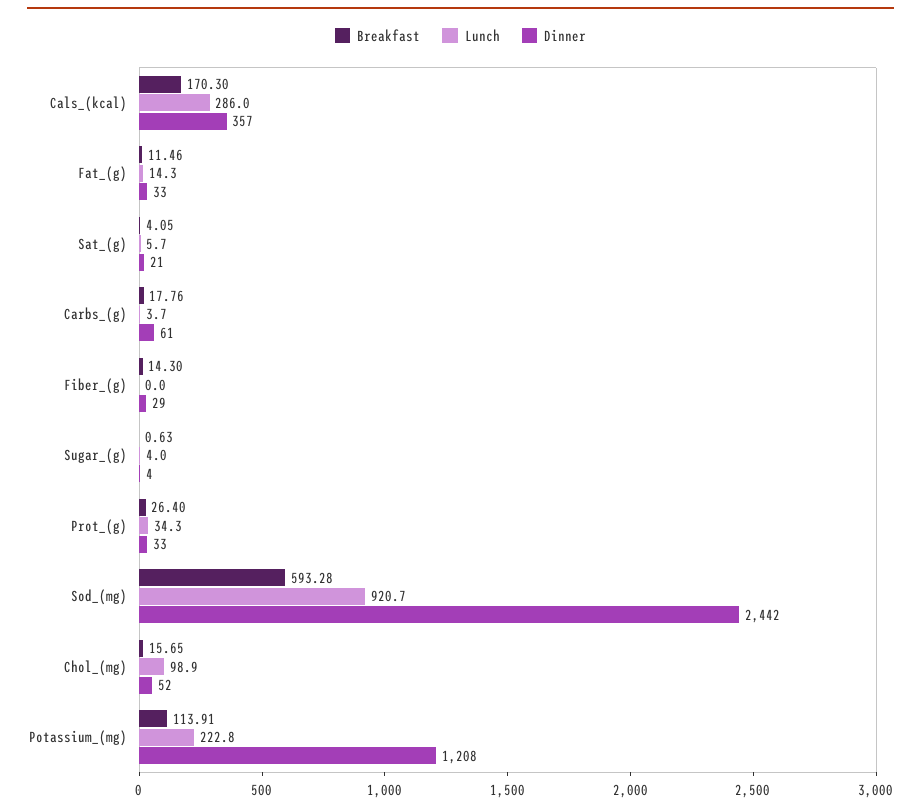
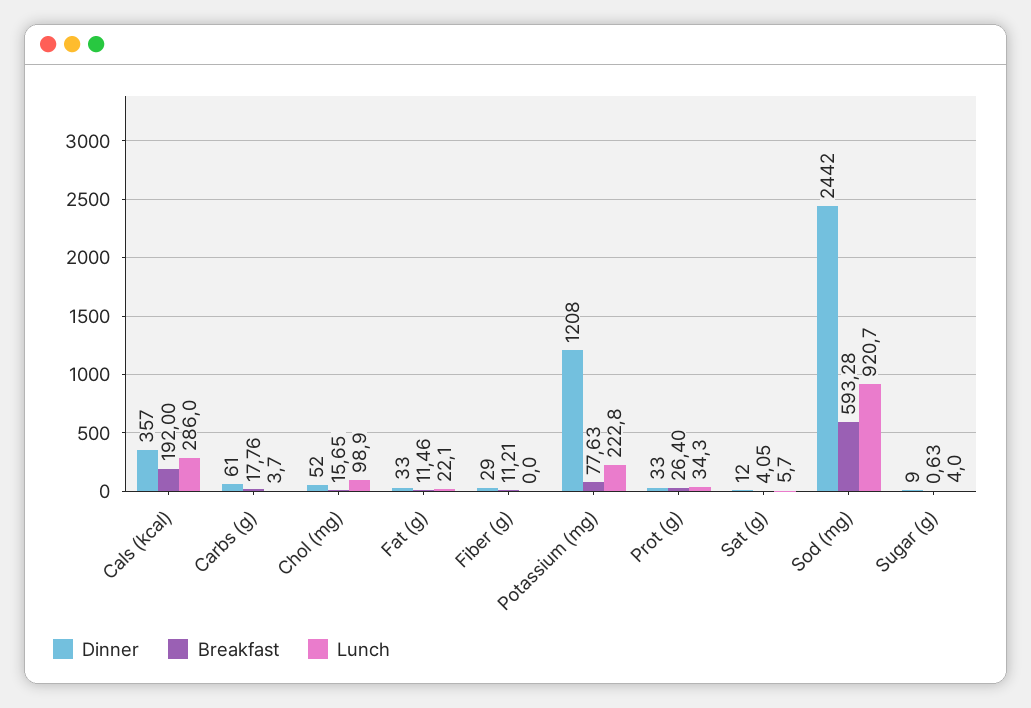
Breakfast, Cals_(kcal): 170.3 -> 192
Lunch, Fat_(g): 14.3 -> 22.1
Dinner, Sat_(g): 21 -> 12
Breakfast, Fiber_(g): 14.3 -> 11.21
Dinner, Sugar_(g): 4 -> 9
Breakfast, Potassium_(mg): 113.91 -> 77.63

